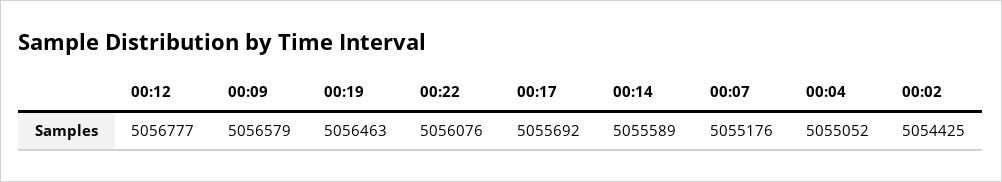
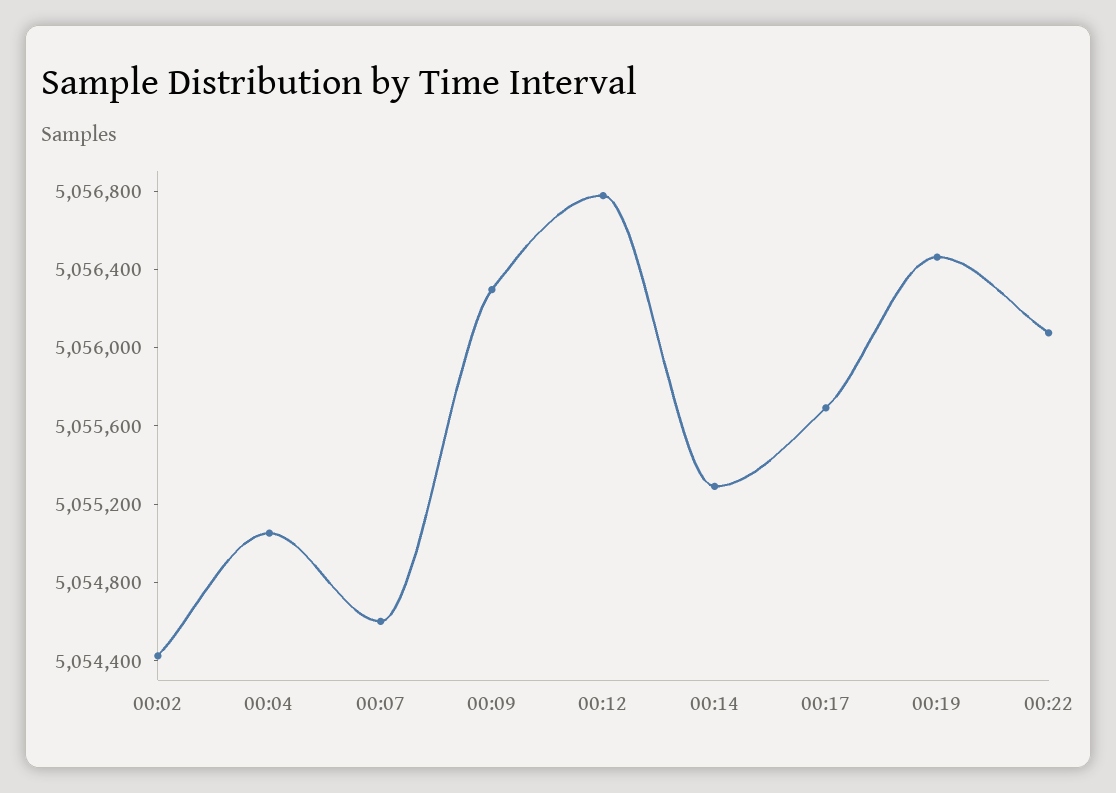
00:09: 5056579 -> 5056300
00:14: 5055589 -> 5055300
00:07: 5055176 -> 5054600

